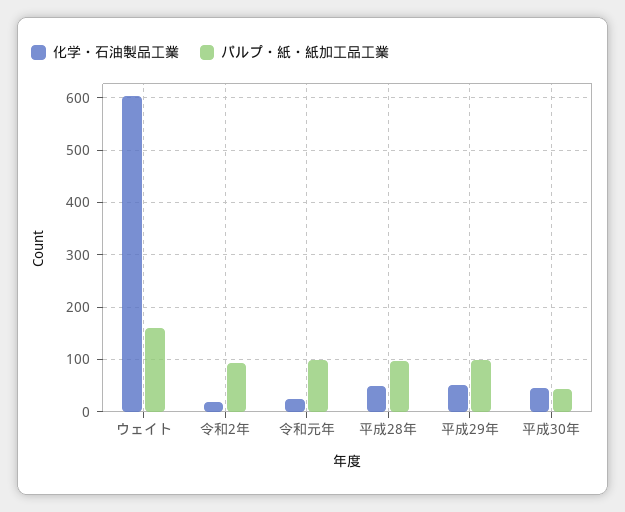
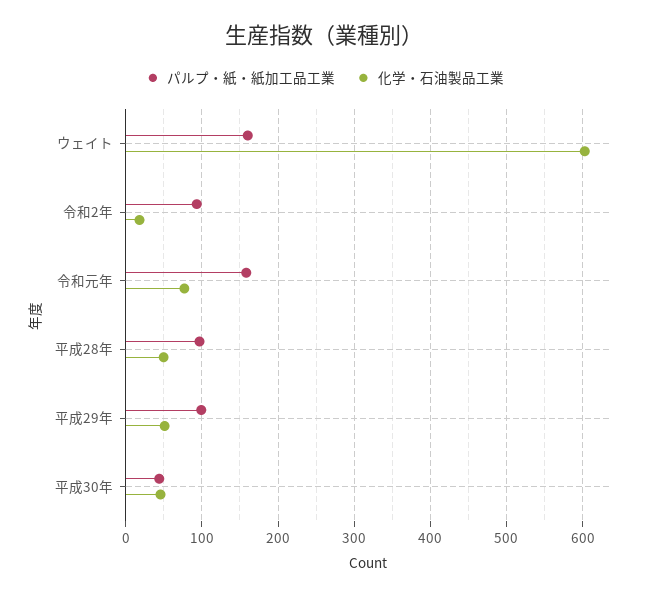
化学・石油製品工業, 令和元年: 20 -> 80
パルプ・紙・紙加工品工業, 令和元年: 100 -> 160

